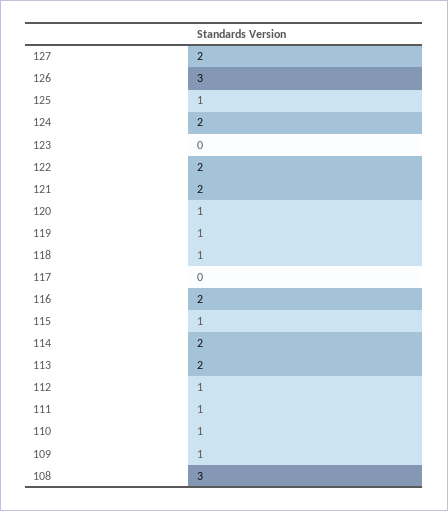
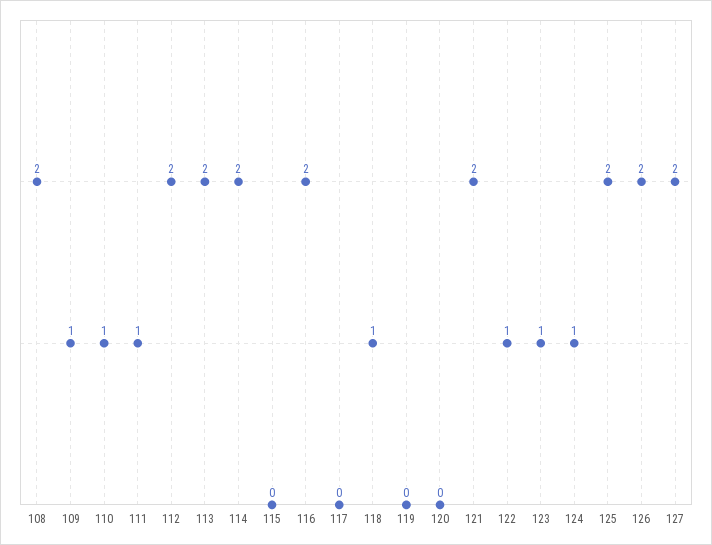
126: 3 -> 2
125: 1 -> 2
124: 2 -> 1
123: 0 -> 1
122: 2 -> 1
120: 1 -> 0
119: 1 -> 0
115: 1 -> 0
112: 1 -> 2
108: 3 -> 2

